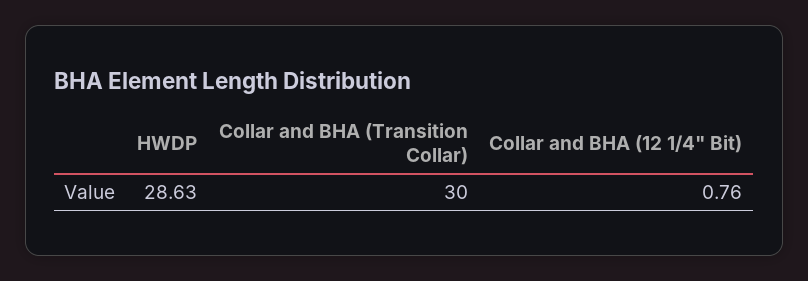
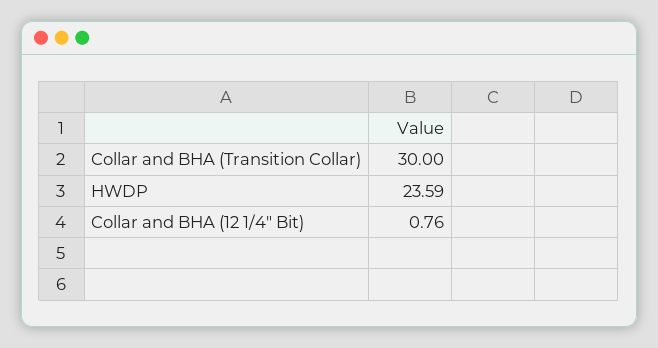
HWDP: 28.63 -> 23.59

